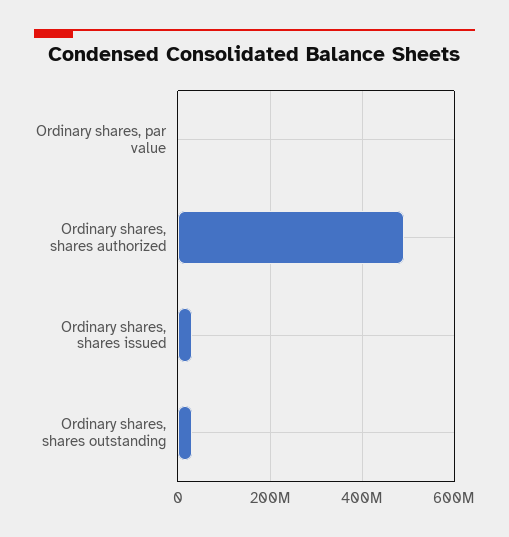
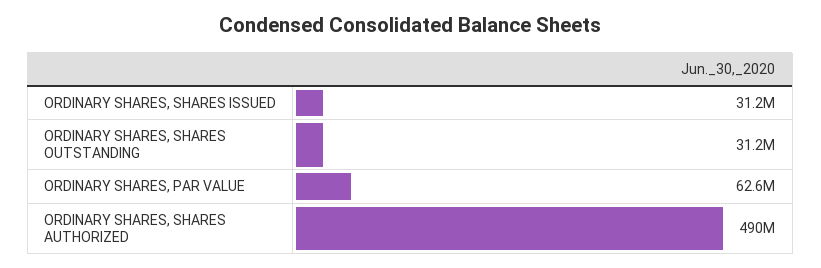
Ordinary shares, par value: 0 -> 62600000

